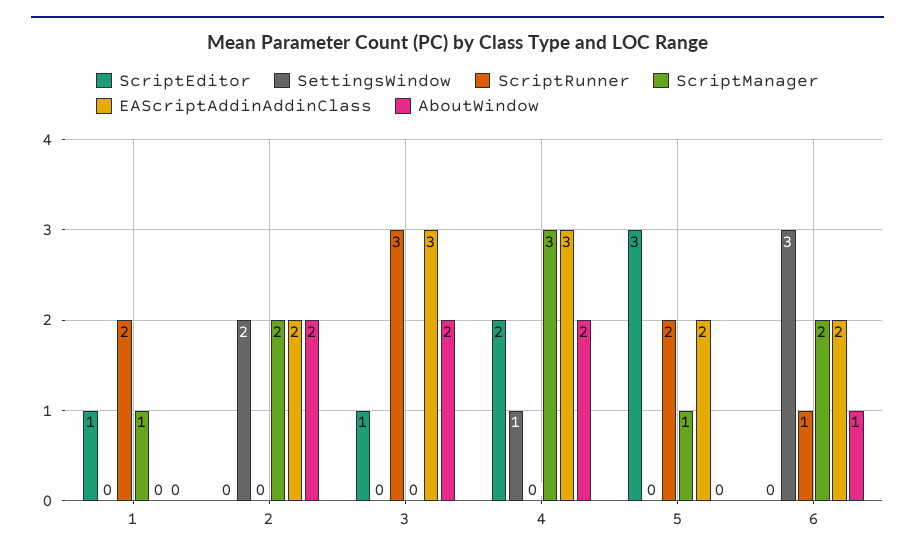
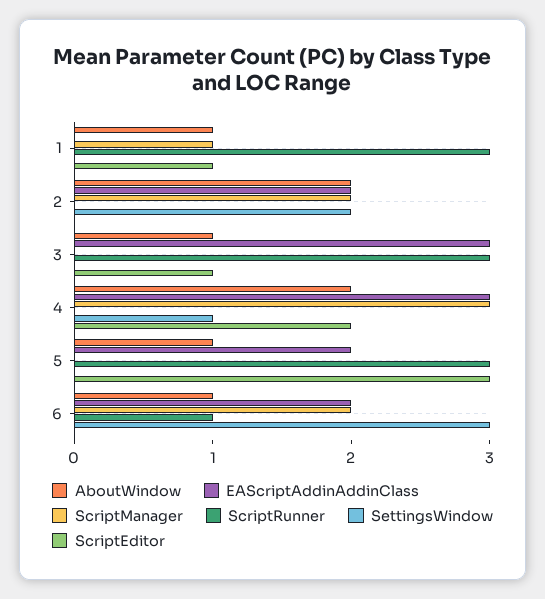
ScriptRunner, 1: 2 -> 3
AboutWindow, 1: 0 -> 1
AboutWindow, 3: 2 -> 1
ScriptRunner, 5: 2 -> 3
ScriptManager, 5: 1 -> 0
AboutWindow, 5: 0 -> 1

